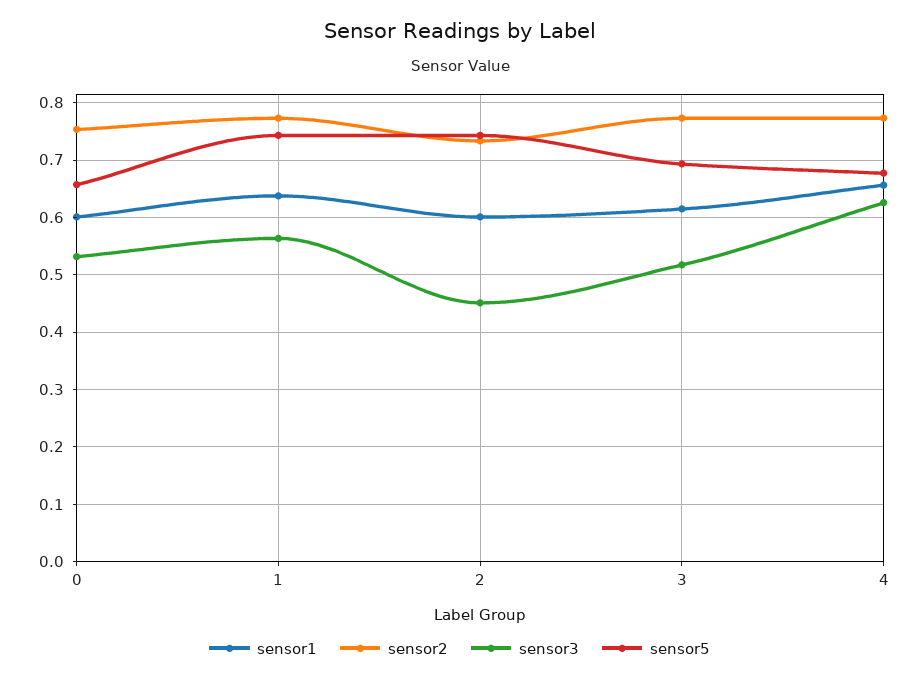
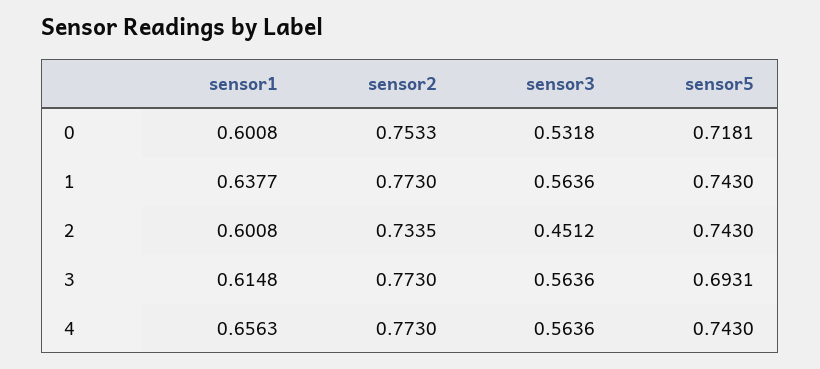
sensor5, 0: 0.66 -> 0.7181
sensor3, 3: 0.52 -> 0.5636
sensor3, 4: 0.62 -> 0.5636
sensor5, 4: 0.68 -> 0.743

